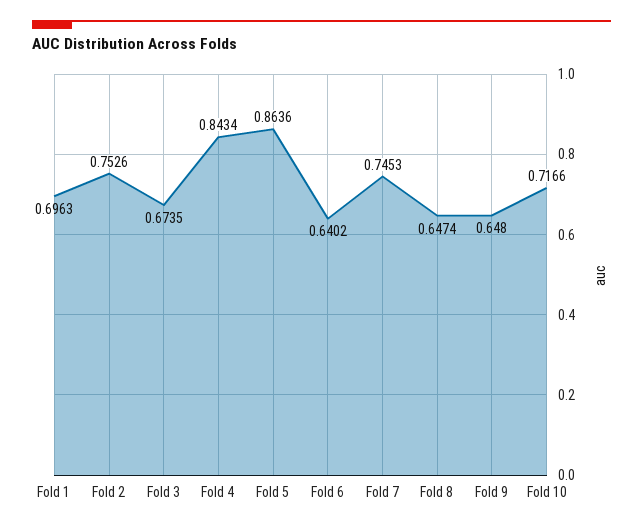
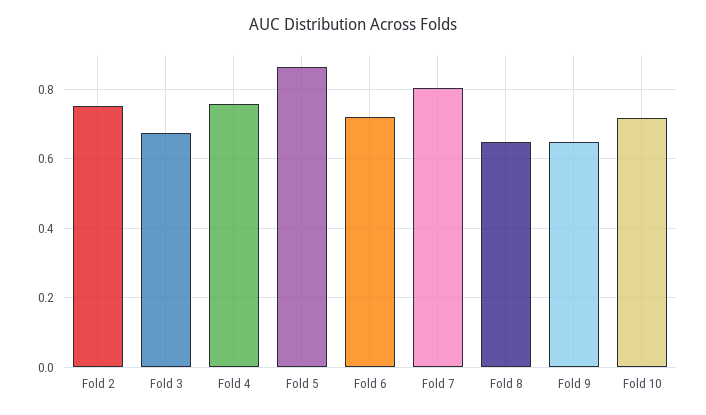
Fold 1: 0.6963 -> none
Fold 4: 0.8434 -> 0.76
Fold 6: 0.6402 -> 0.72
Fold 7: 0.7453 -> 0.8

